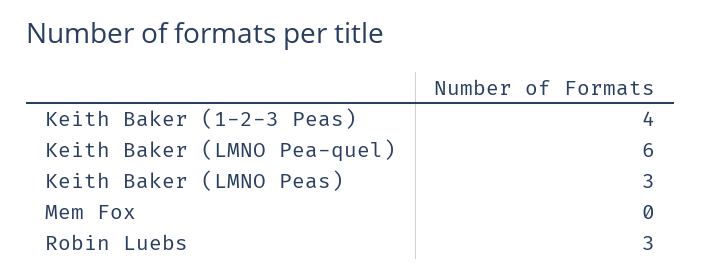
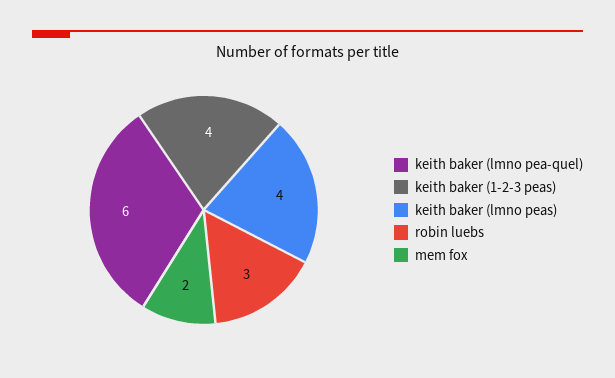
Keith Baker (LMNO Peas): 3 -> 4
Mem Fox: 0 -> 2

